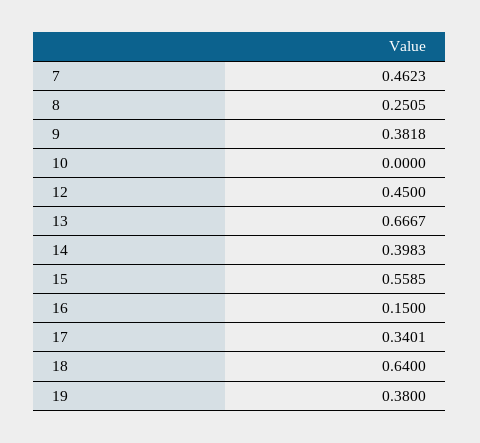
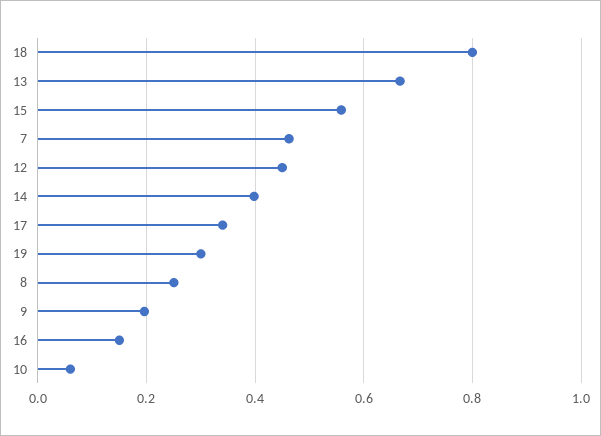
9: 0.3818 -> 0.2
10: 0 -> 0.06
18: 0.64 -> 0.8
19: 0.38 -> 0.3

